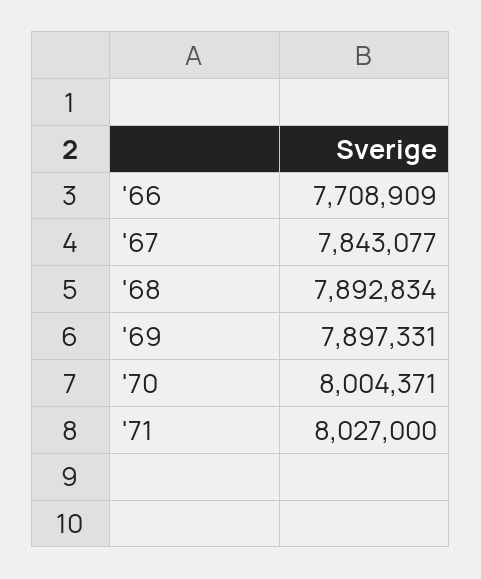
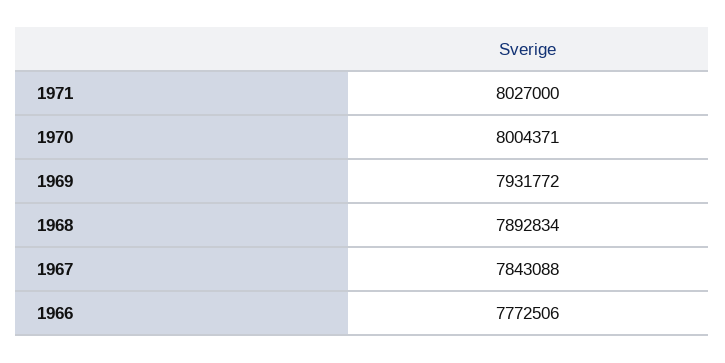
'66: 7708909 -> 7772506
'67: 7843077 -> 7843088
'69: 7897331 -> 7931772

